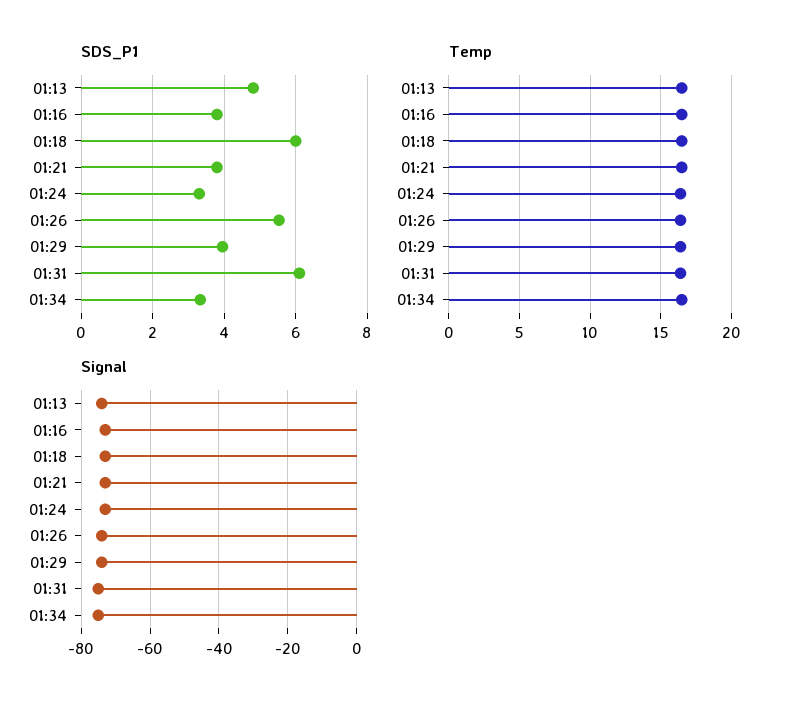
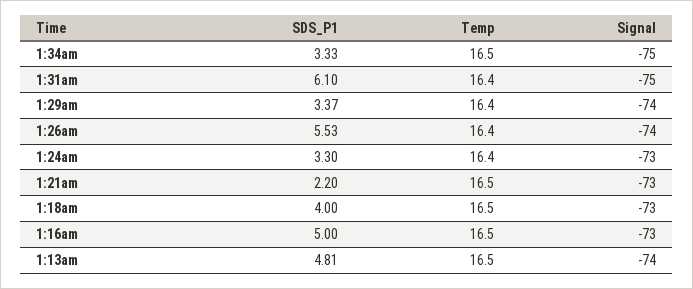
SDS_P1, 01:16: 3.8 -> 5
SDS_P1, 01:18: 6 -> 4
SDS_P1, 01:21: 3.8 -> 2.2
SDS_P1, 01:29: 4 -> 3.37

